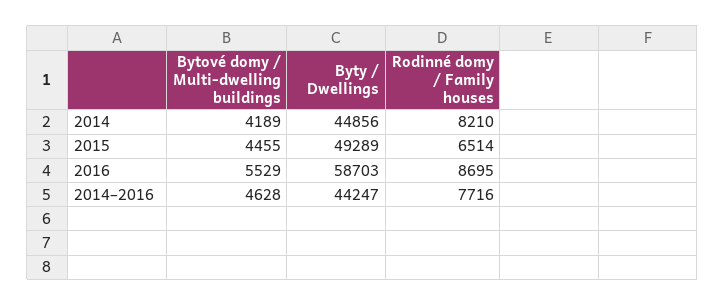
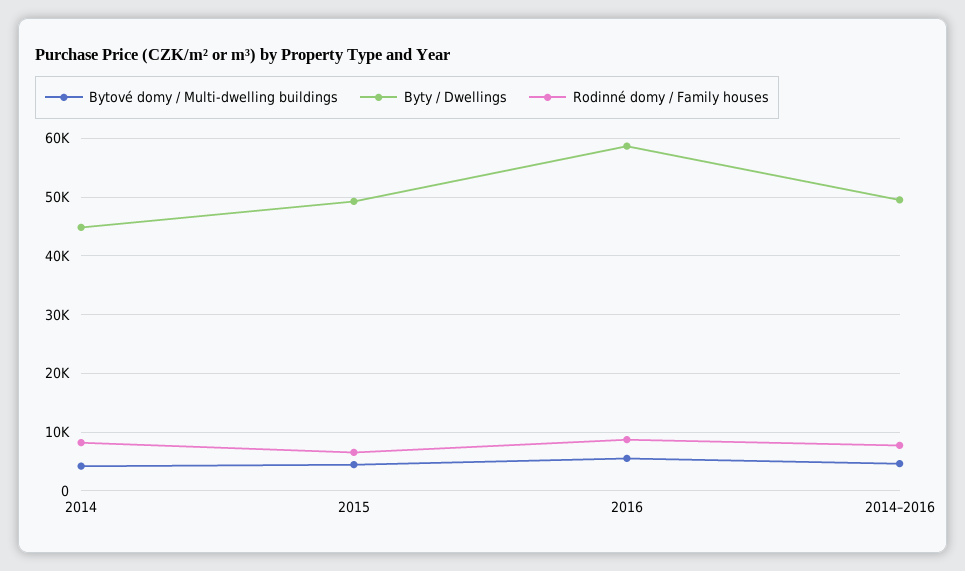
Byty / Dwellings, 2014–2016: 44247 -> 50000

